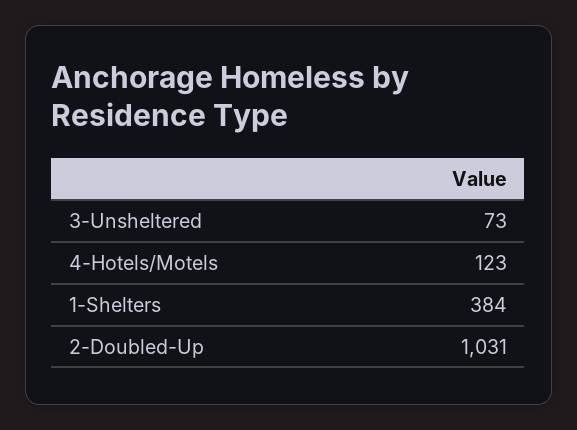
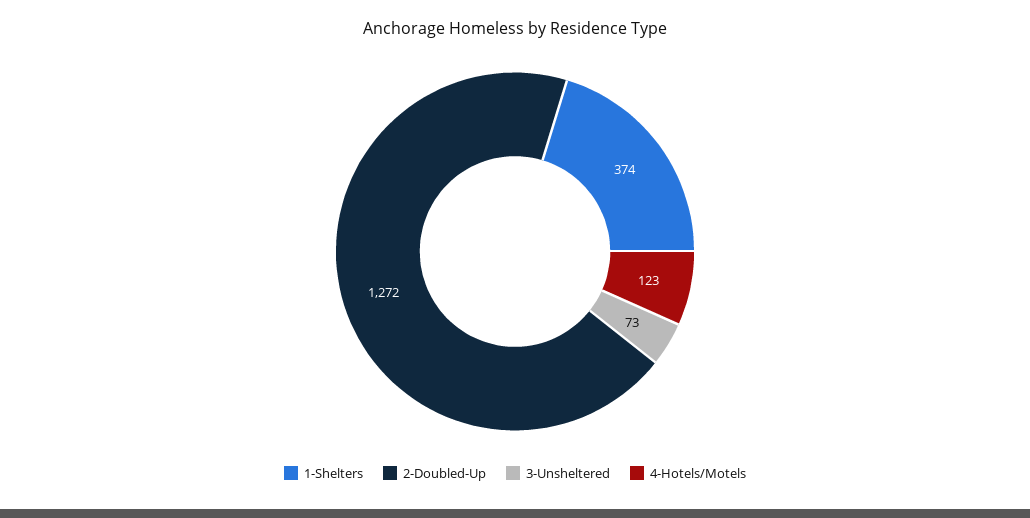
1-Shelters: 384 -> 374
2-Doubled-Up: 1031 -> 1272

